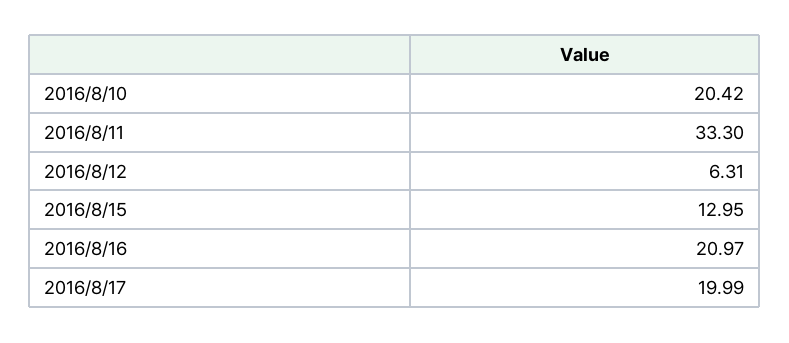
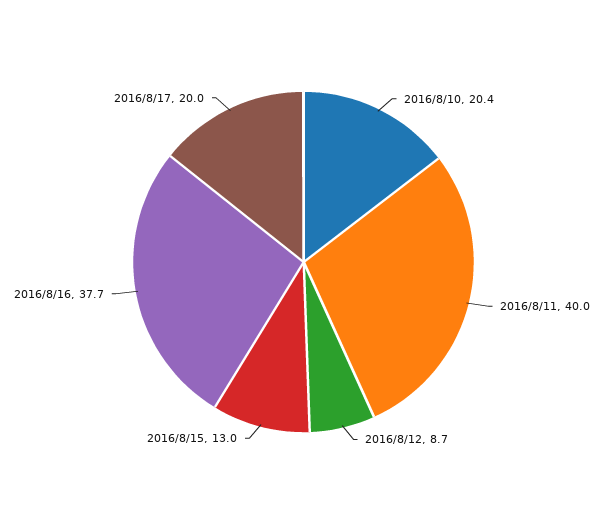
2016/8/11: 33.3 -> 40
2016/8/12: 6.31 -> 8.7
2016/8/16: 20.97 -> 37.7

